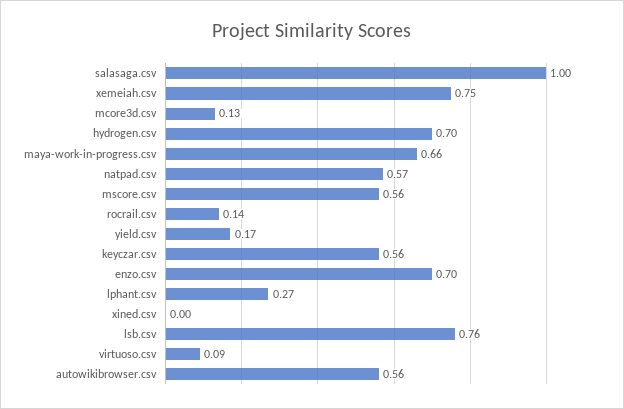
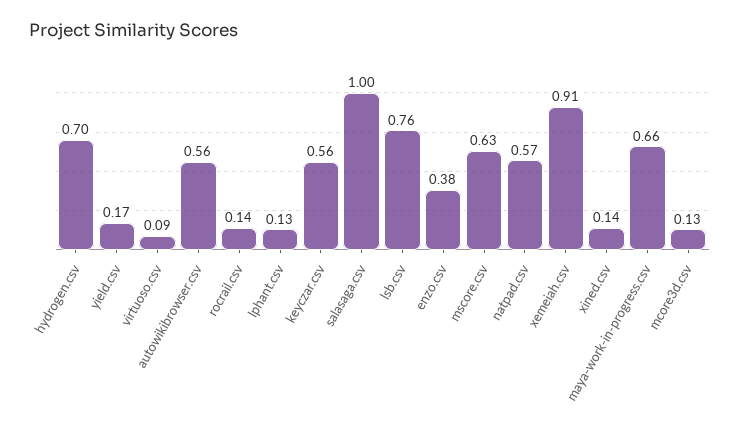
xemeiah.csv: 0.75 -> 0.91
mscore.csv: 0.56 -> 0.63
enzo.csv: 0.7 -> 0.38
lphant.csv: 0.27 -> 0.13
xined.csv: 0 -> 0.14

